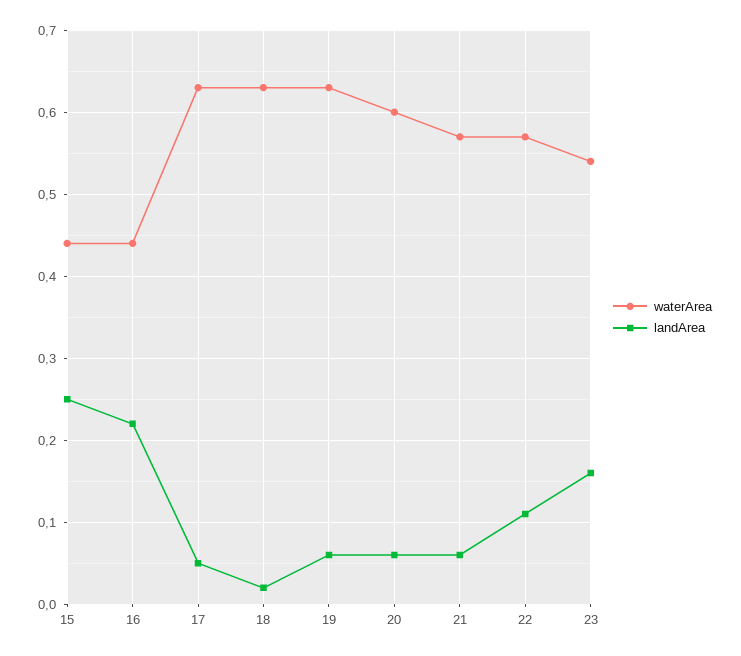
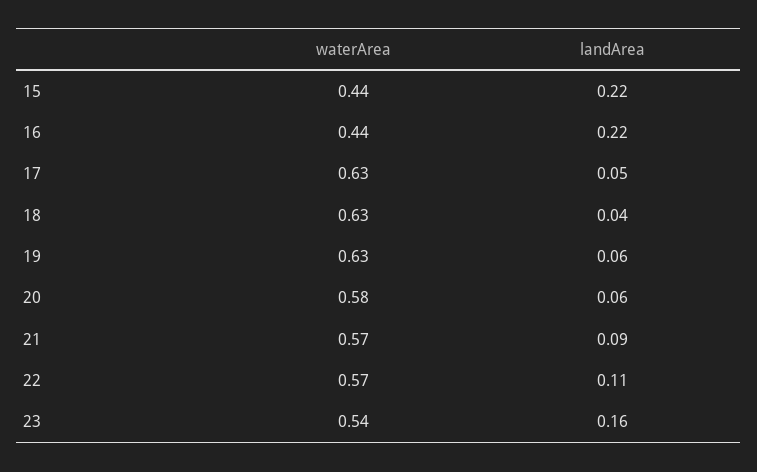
landArea, 15: 0.25 -> 0.22
landArea, 18: 0.02 -> 0.04
waterArea, 20: 0.6 -> 0.58
landArea, 21: 0.06 -> 0.09

